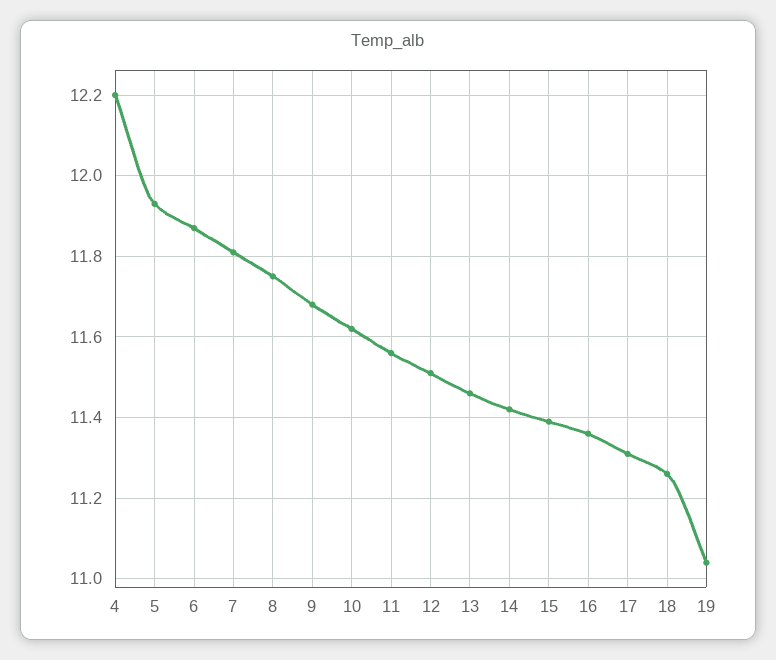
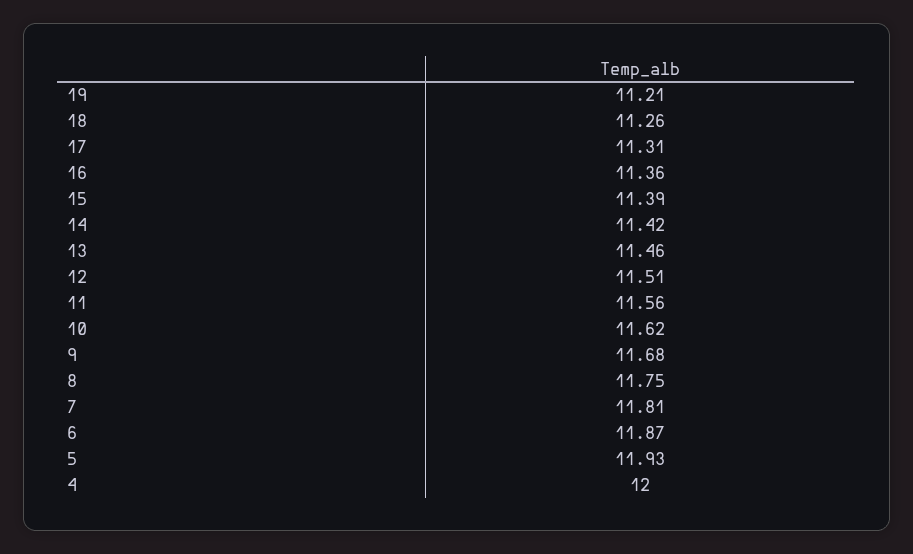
4: 12.2 -> 12
19: 11.05 -> 11.21

